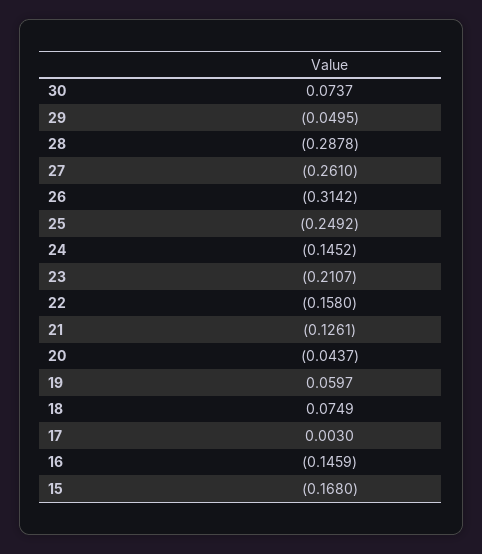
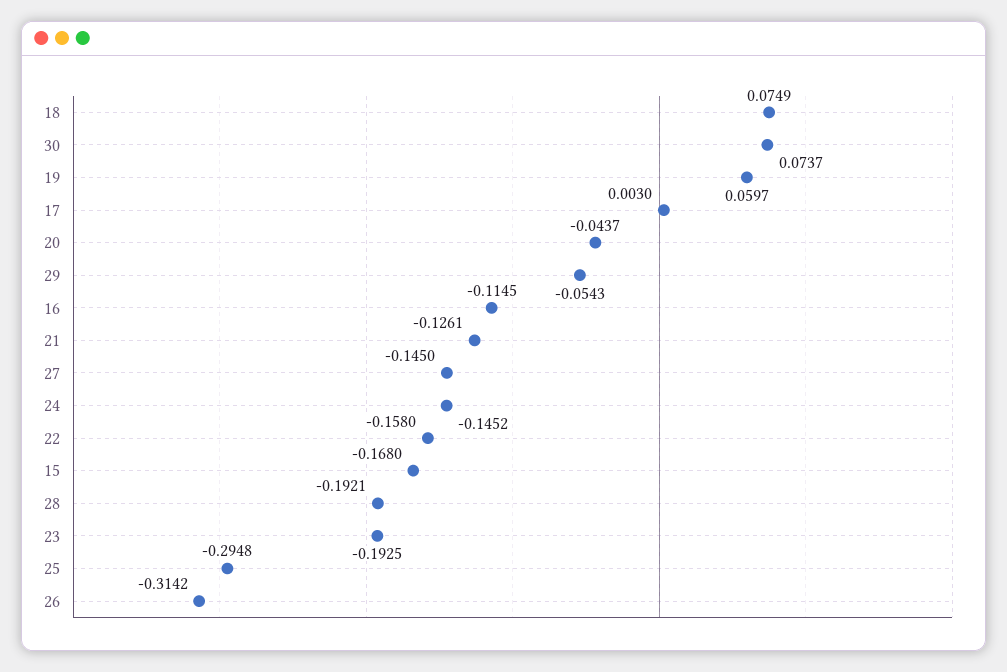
29: -0.0495 -> -0.0543
28: -0.2878 -> -0.1921
27: -0.261 -> -0.145
25: -0.2492 -> -0.2948
23: -0.2107 -> -0.1925
16: -0.1459 -> -0.1145

